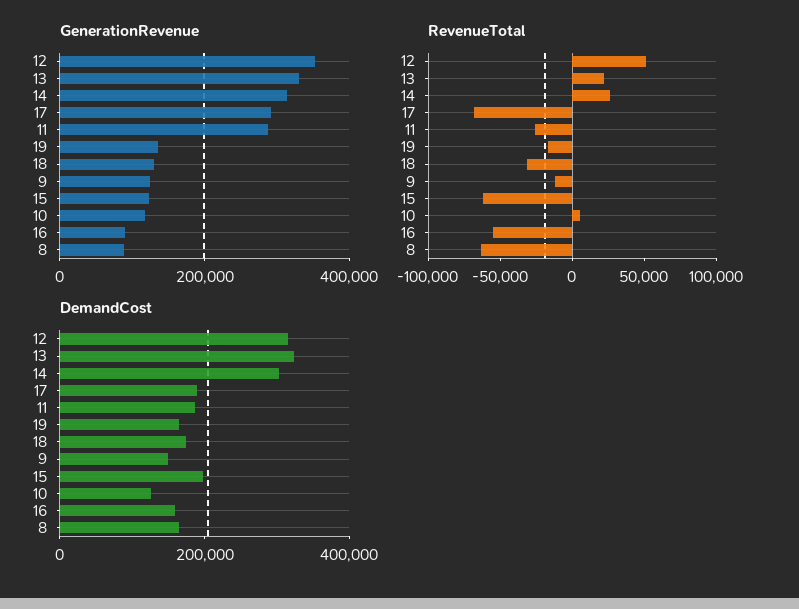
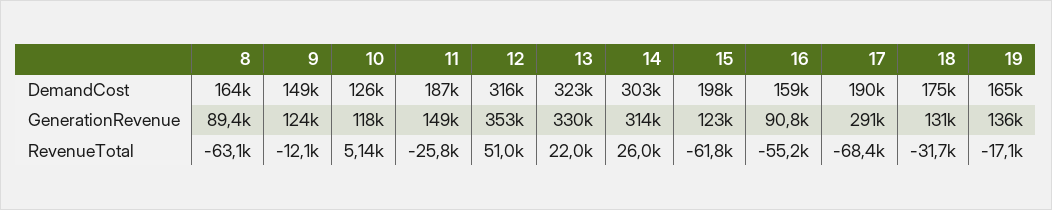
GenerationRevenue, 11: 300000 -> 149000

